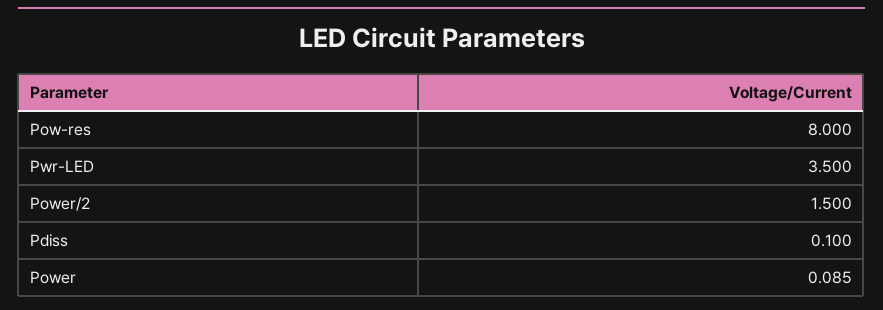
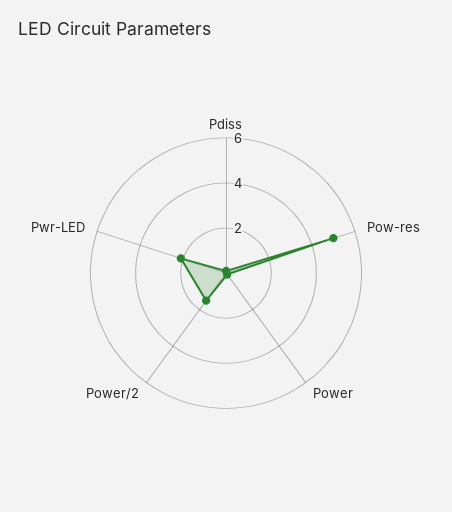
Pow-res: 8 -> 5
Pwr-LED: 3.5 -> 2

